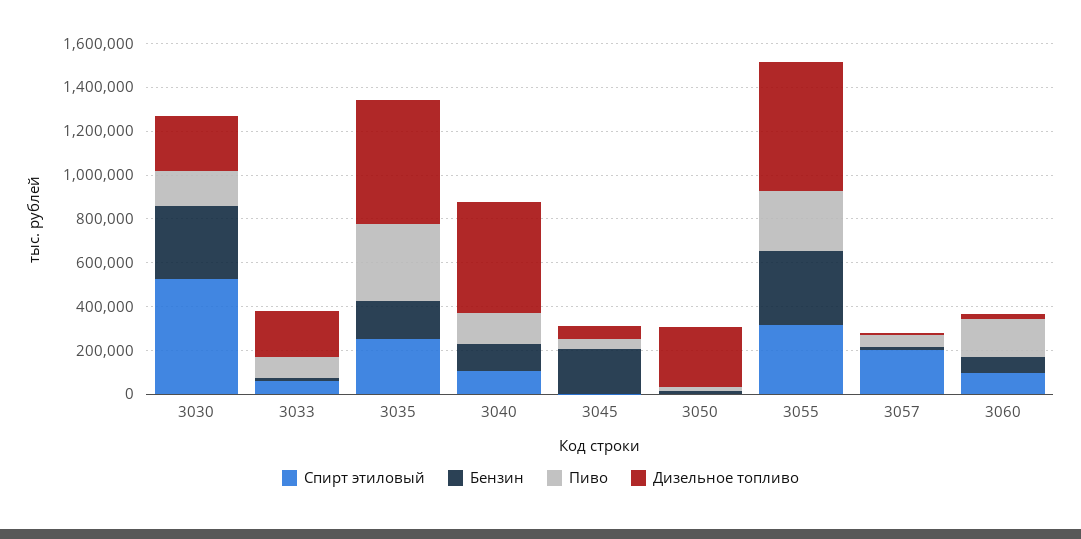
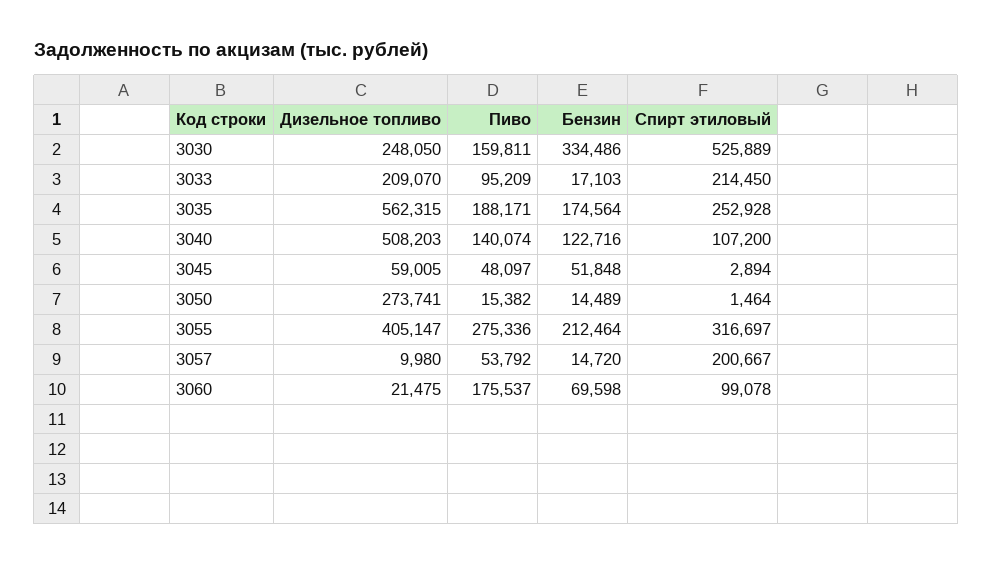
Спирт этиловый, 3033: 50000 -> 214450
Пиво, 3035: 350000 -> 188171
Бензин, 3045: 200000 -> 51848
Бензин, 3055: 350000 -> 212464
Дизельное топливо, 3055: 600000 -> 405147

